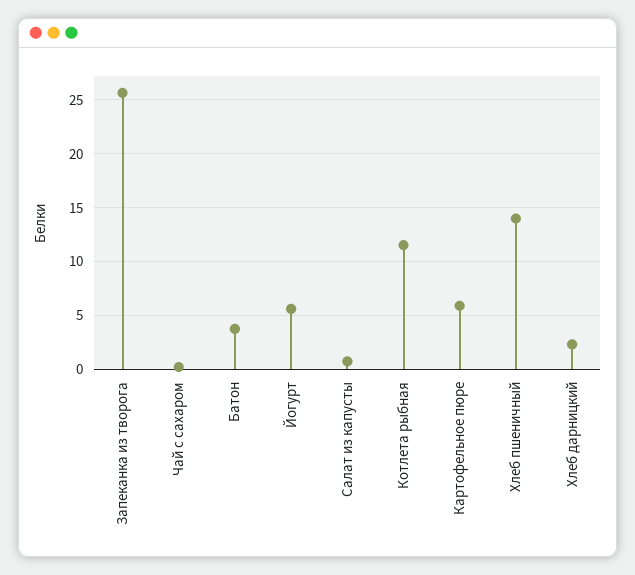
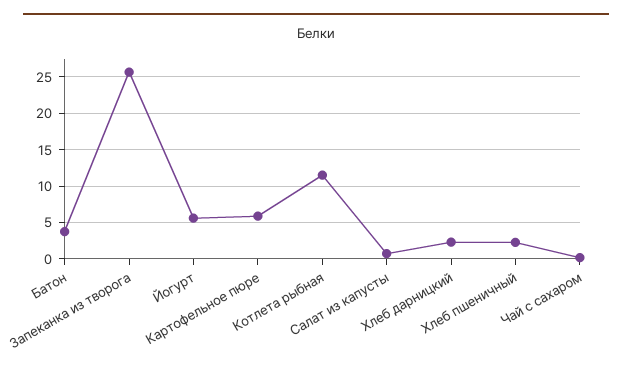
Хлеб пшеничный: 14 -> 2

